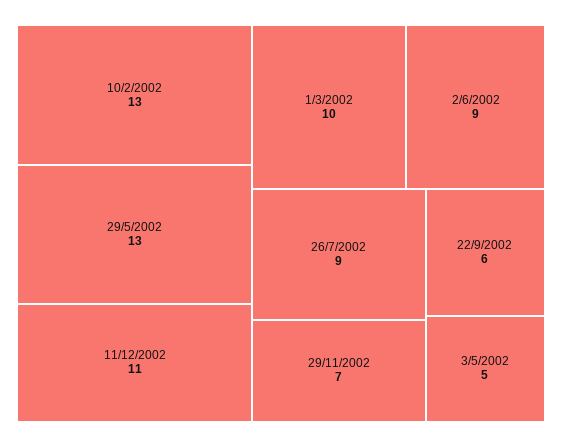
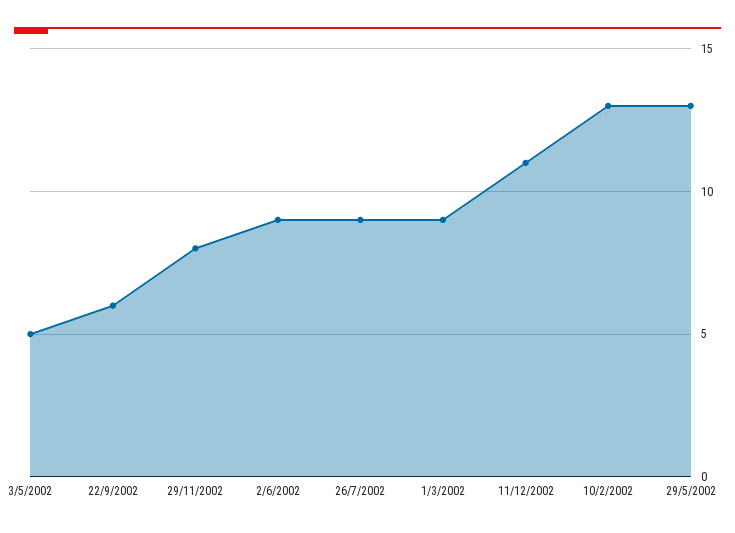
1/3/2002: 10 -> 9
29/11/2002: 7 -> 8

